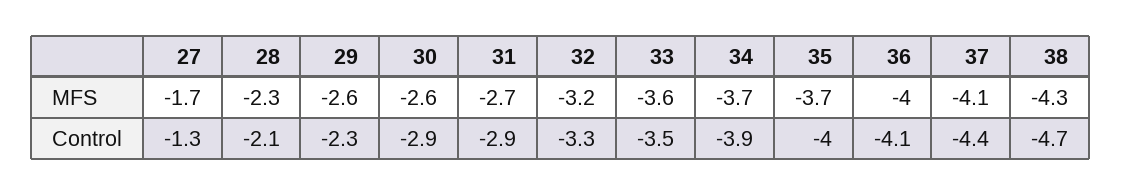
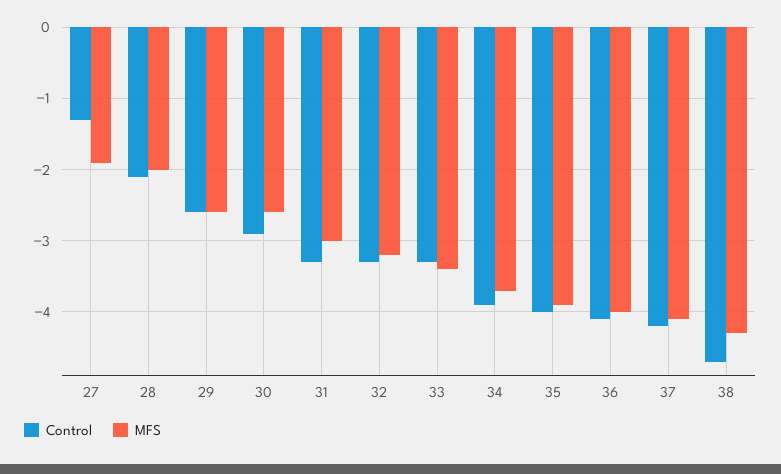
MFS, 27: -1.7 -> -1.9
MFS, 28: -2.3 -> -2
MFS, 31: -2.7 -> -3
MFS, 33: -3.6 -> -3.4
MFS, 35: -3.7 -> -3.9
Control, 29: -2.3 -> -2.6
Control, 31: -2.9 -> -3.3
Control, 33: -3.5 -> -3.3
Control, 37: -4.4 -> -4.2

